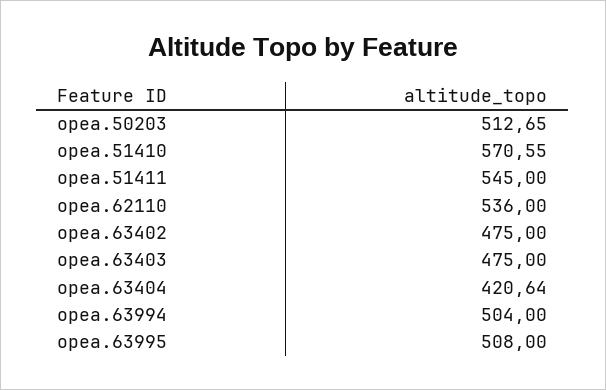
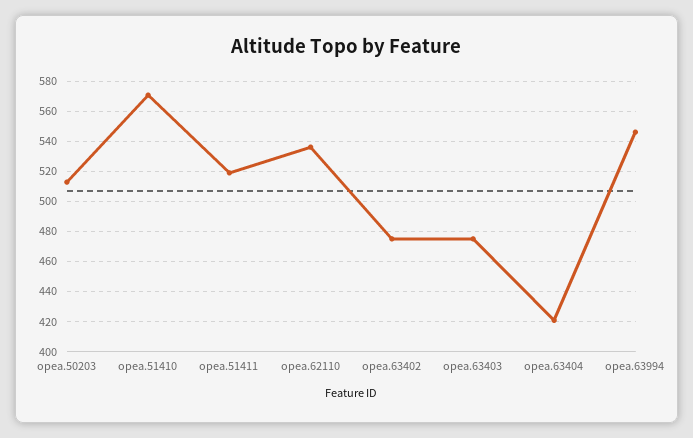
opea.51411: 545 -> 520
opea.63994: 504 -> 545
opea.63995: 508 -> none

